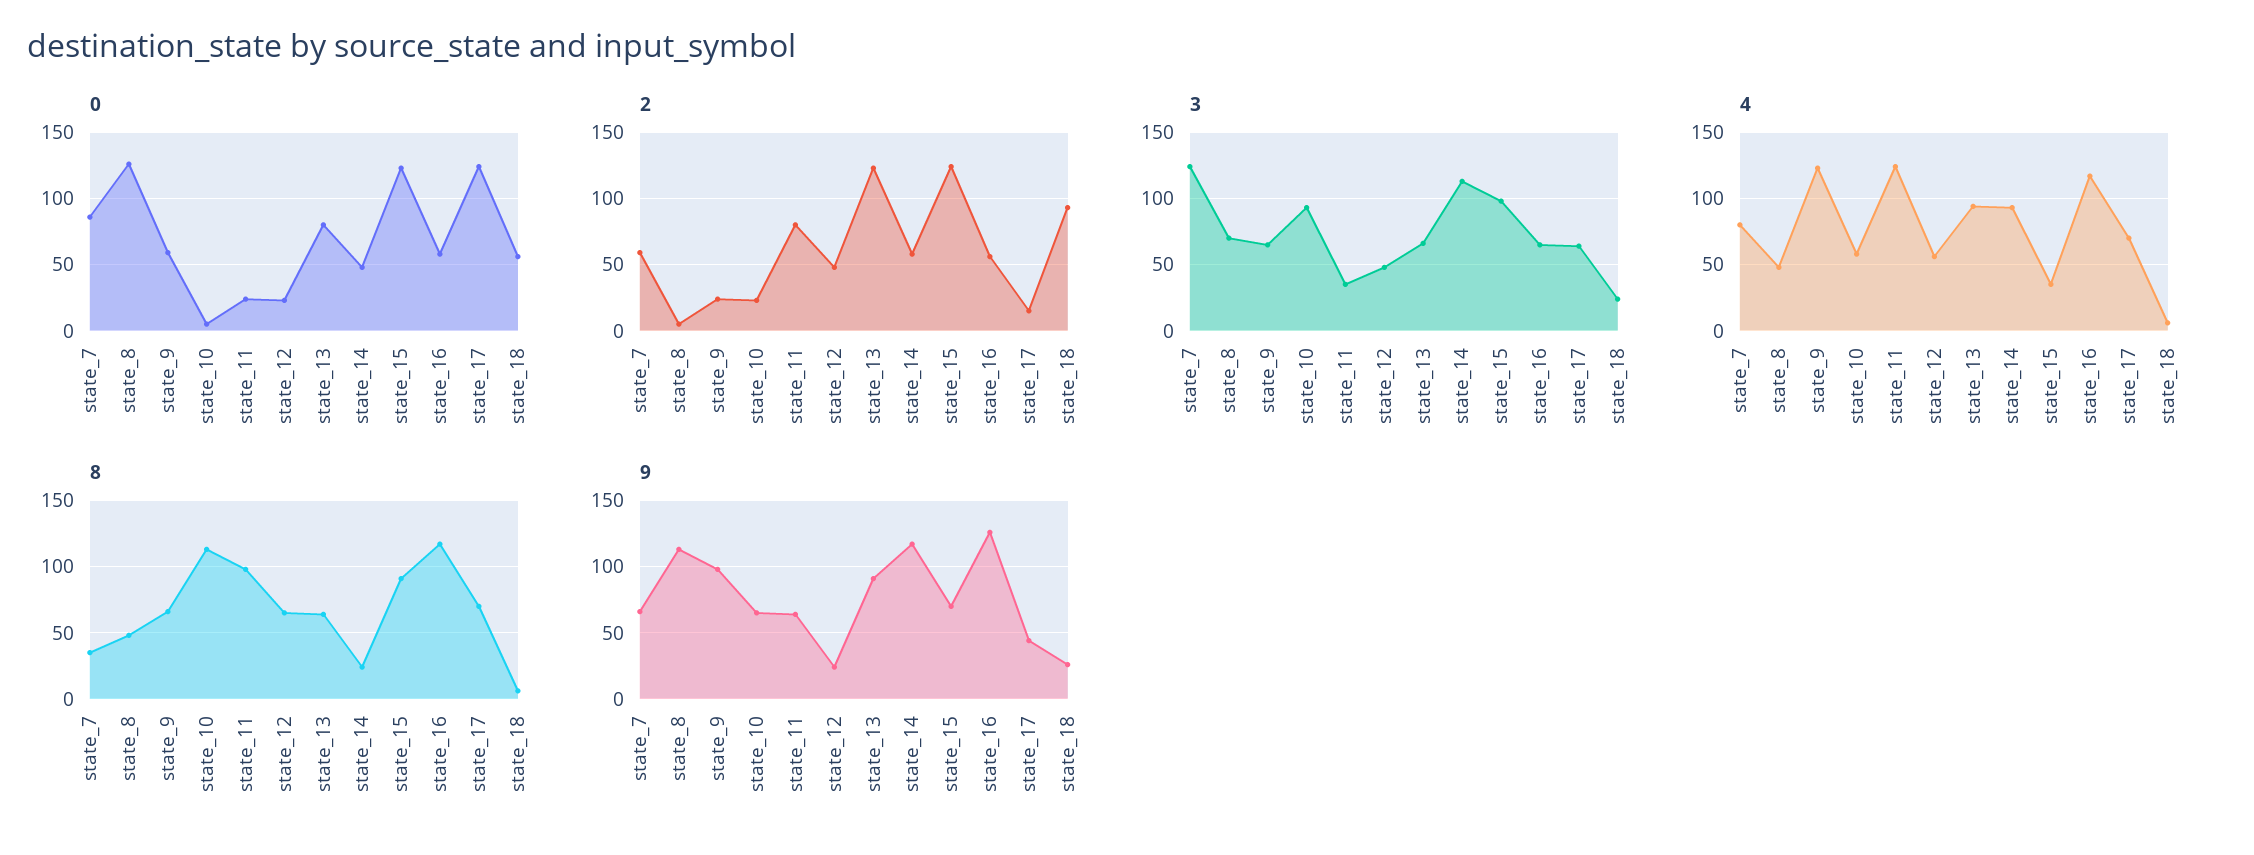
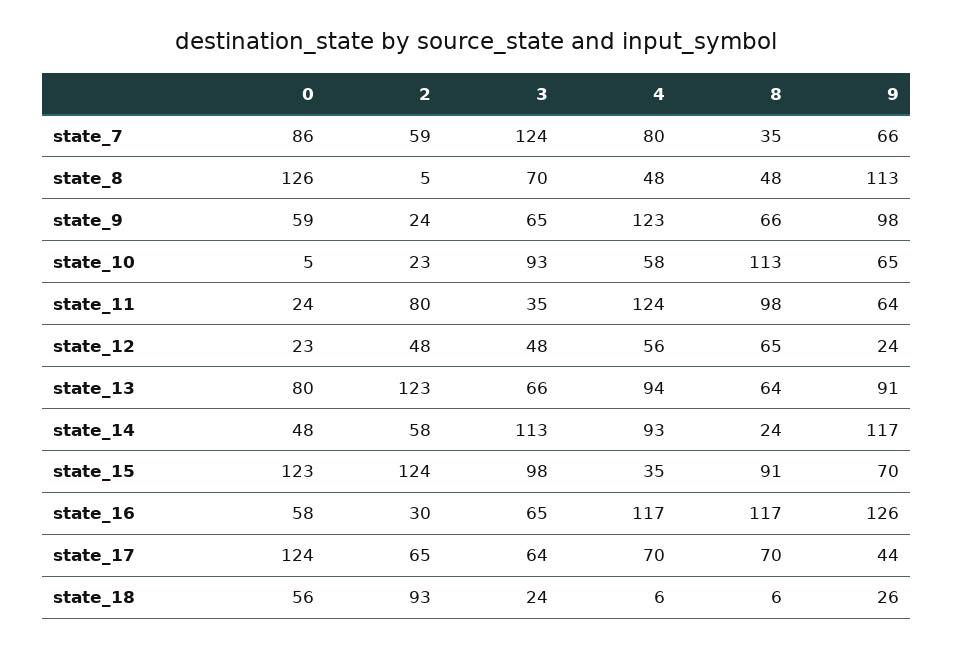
2, state_16: 55 -> 30
2, state_17: 15 -> 65

